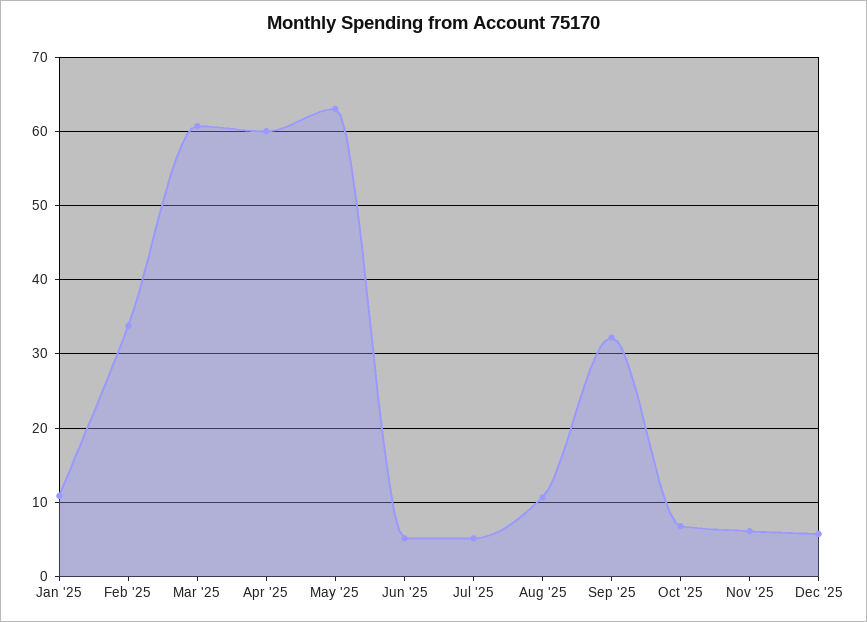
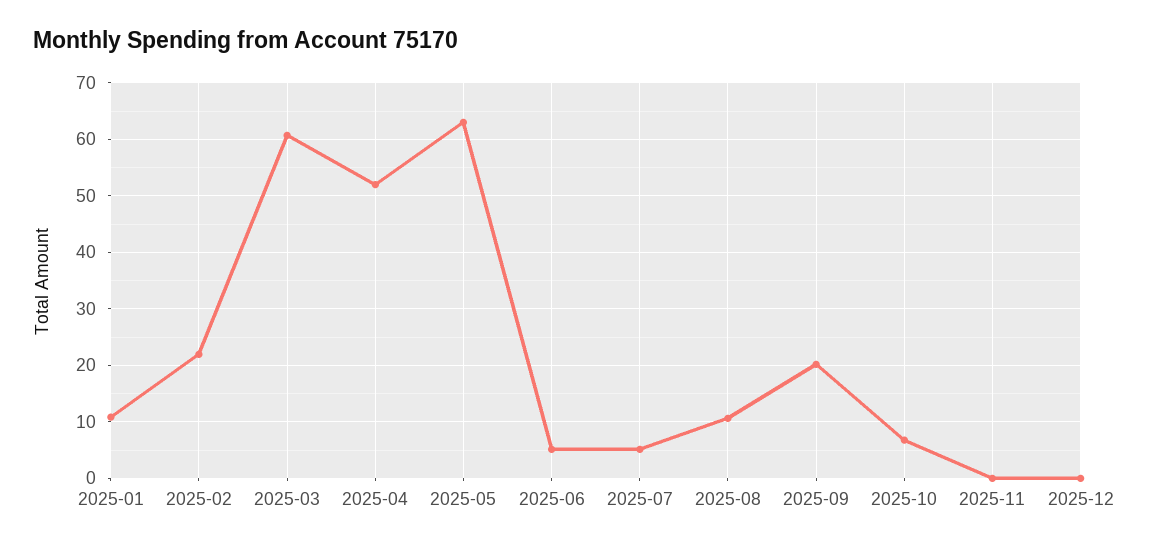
Feb '25: 34 -> 22
Apr '25: 60 -> 52
Sep '25: 32 -> 20
Nov '25: 6 -> 0
Dec '25: 6 -> 0

